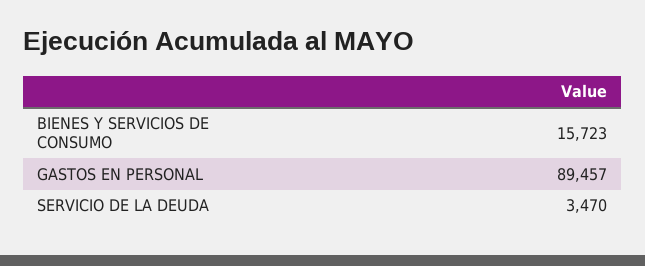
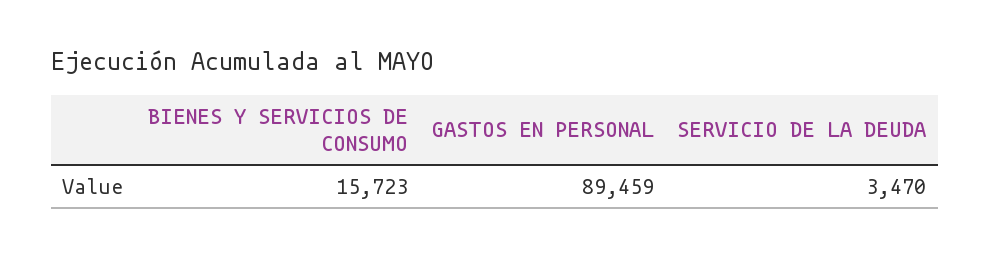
GASTOS EN PERSONAL: 89457 -> 89459

